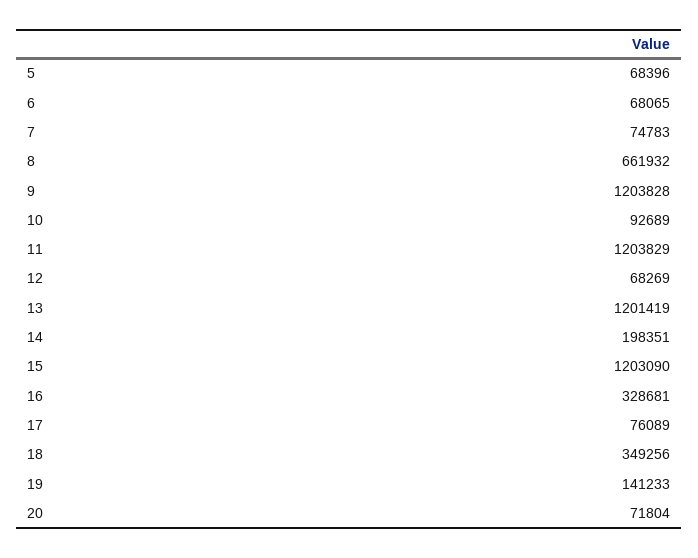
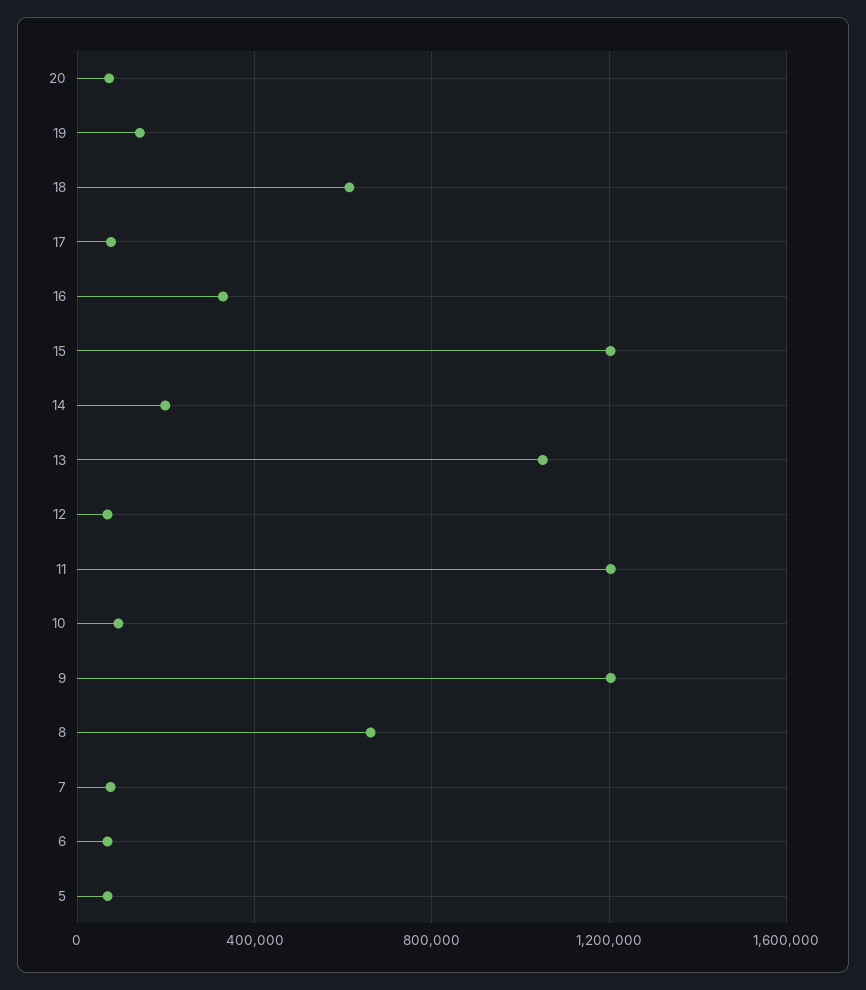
13: 1201419 -> 1050000
18: 349256 -> 600000

